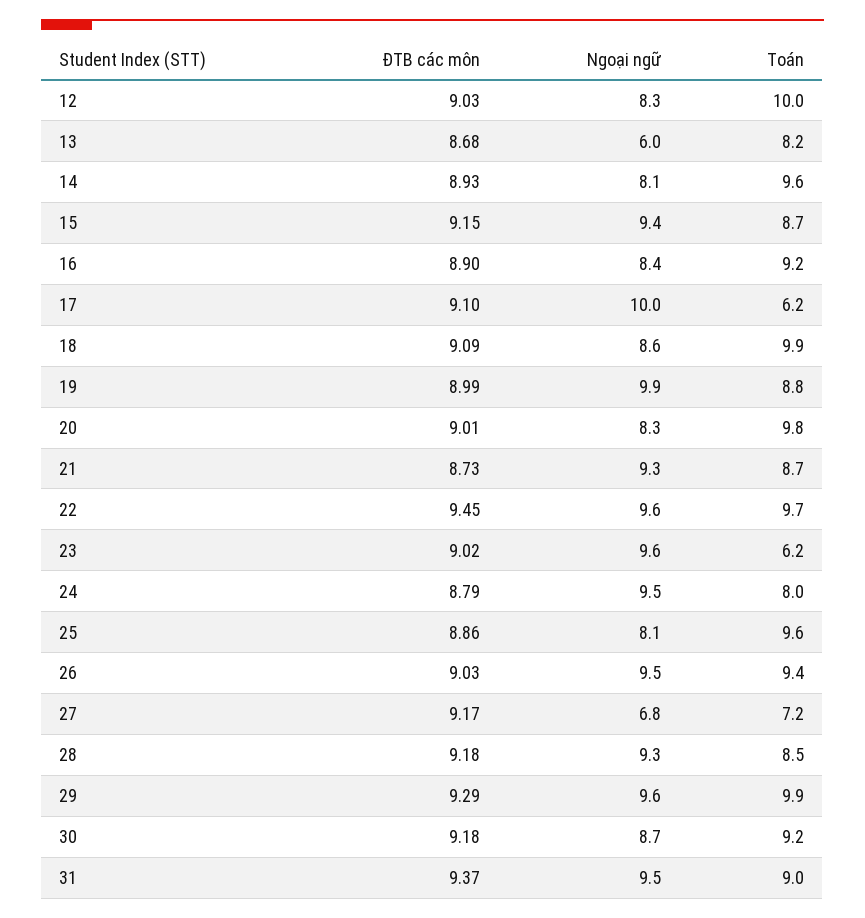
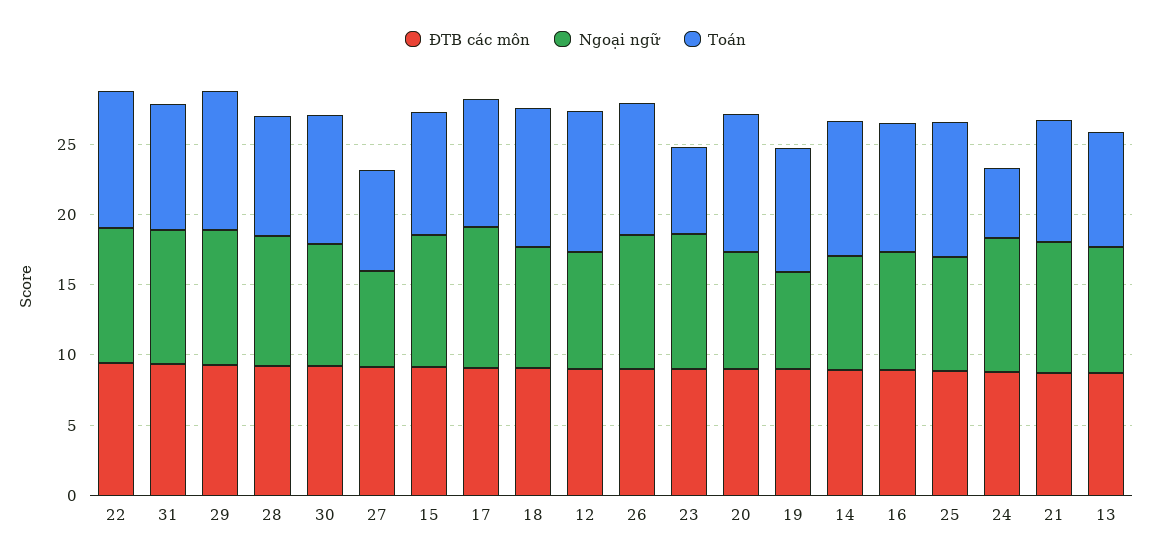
Ngoại ngữ, 13: 6 -> 9
Toán, 17: 6.2 -> 9
Ngoại ngữ, 19: 9.9 -> 7
Toán, 24: 8 -> 5

